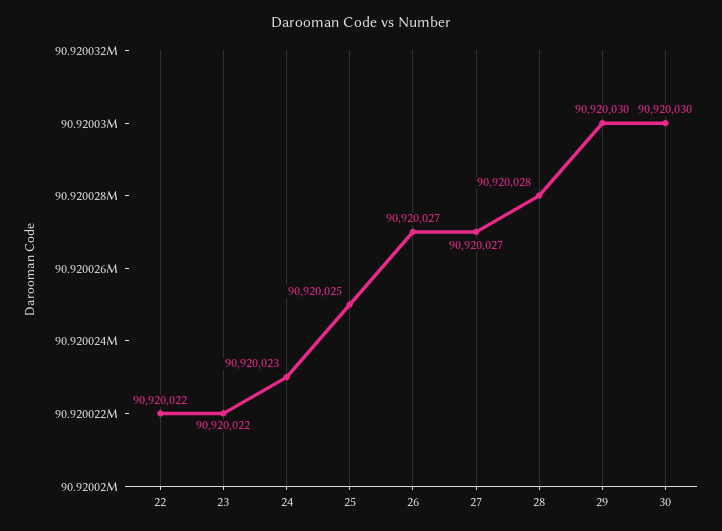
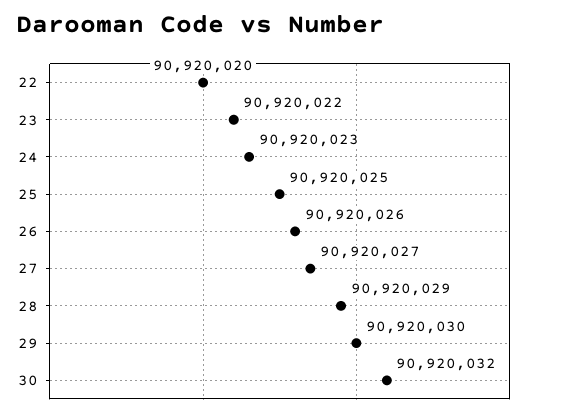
22: 90920022 -> 90920020
26: 90920027 -> 90920026
28: 90920028 -> 90920029
30: 90920030 -> 90920032

